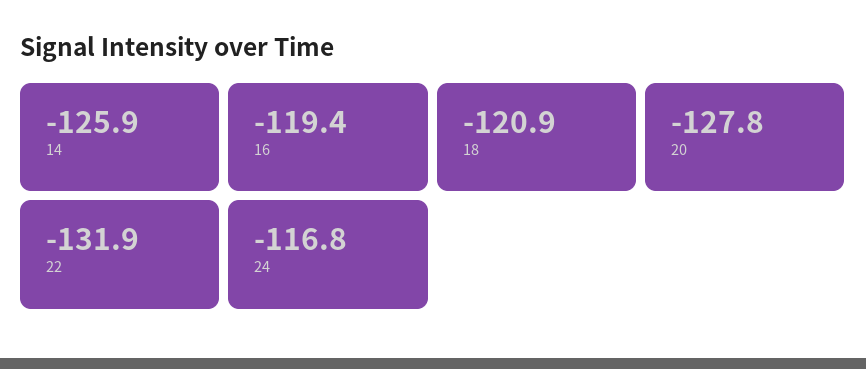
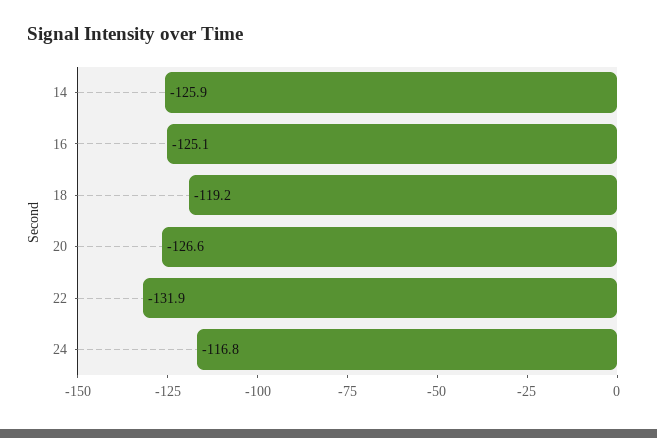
16: -119.4 -> -125.1
18: -120.9 -> -119.2
20: -127.8 -> -126.6

